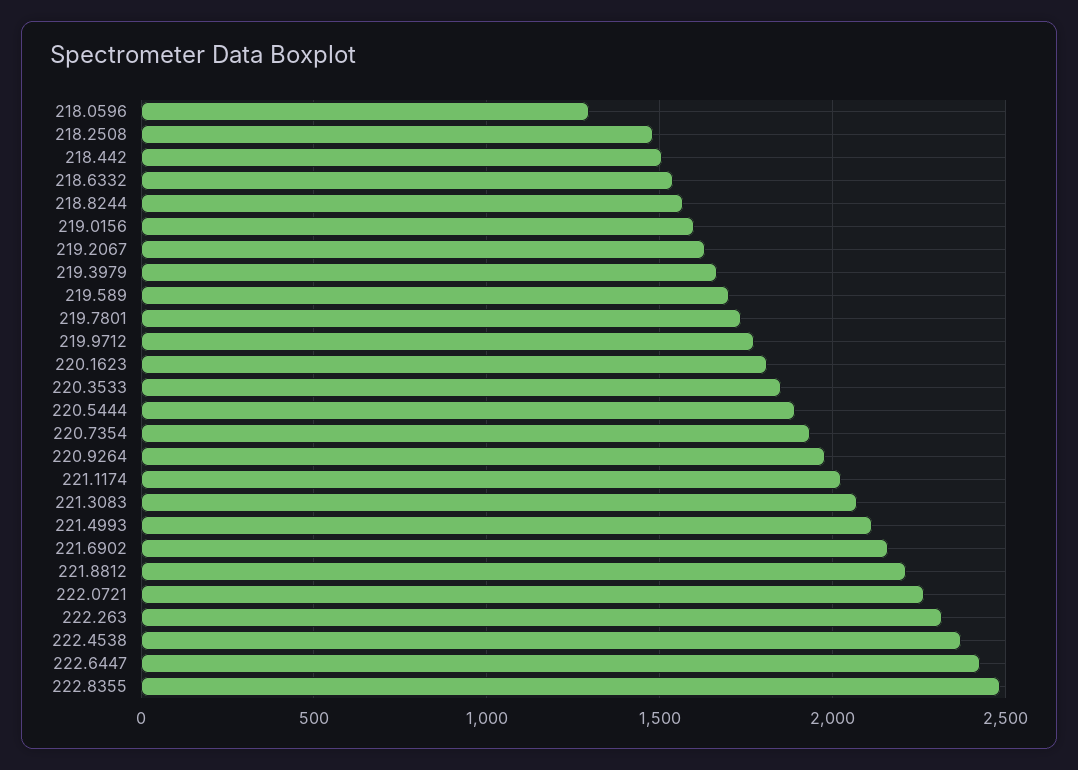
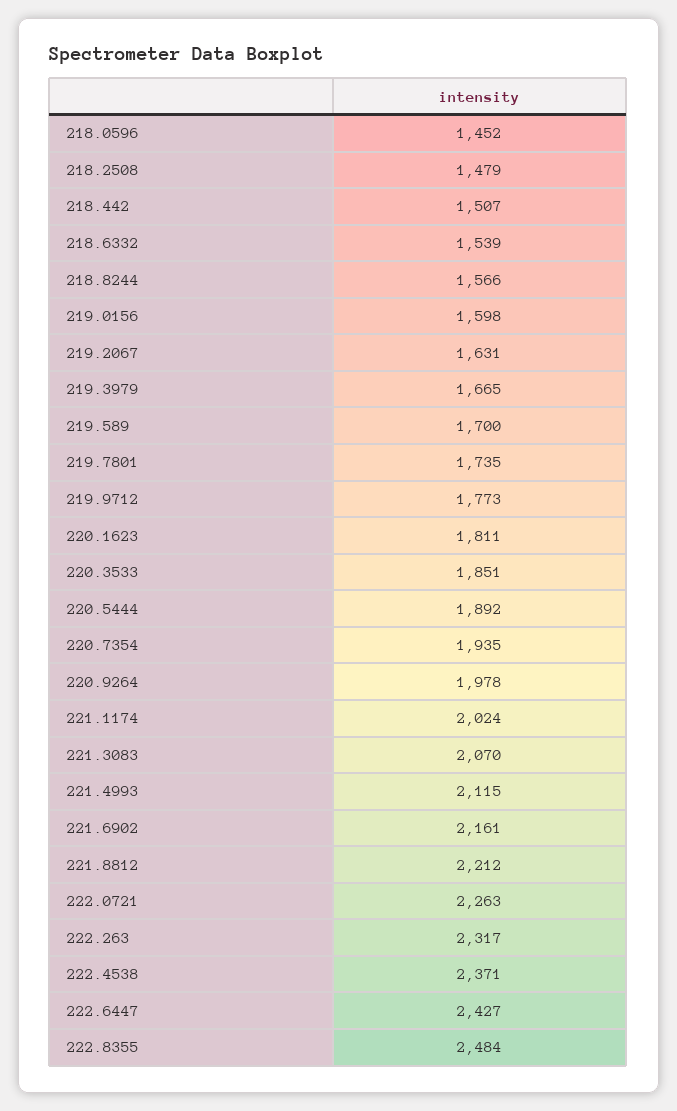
218.0596: 1300 -> 1452

